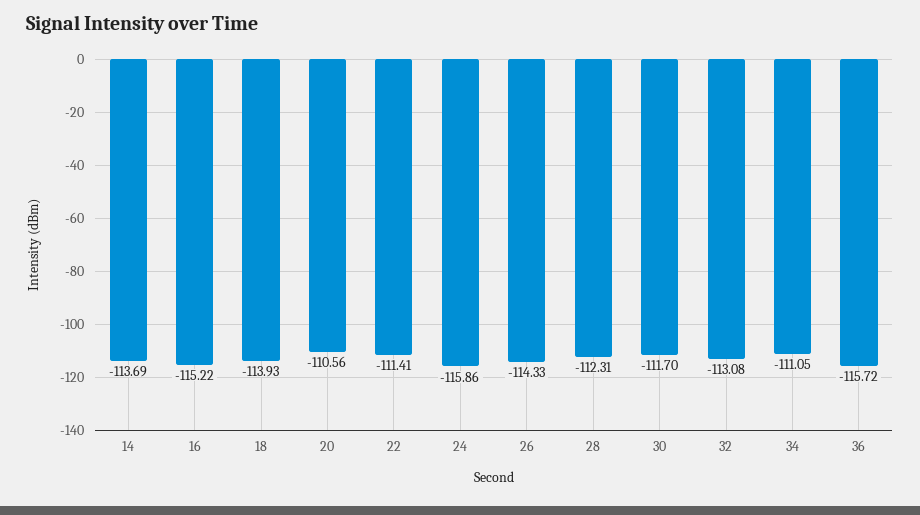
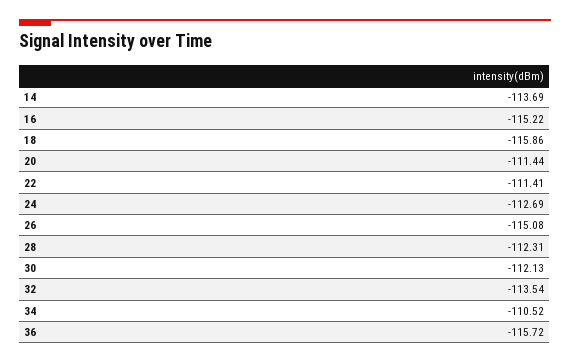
18: -113.93 -> -115.86
20: -110.56 -> -111.44
24: -115.86 -> -112.69
26: -114.33 -> -115.08
30: -111.7 -> -112.13
32: -113.08 -> -113.54
34: -111.05 -> -110.52

